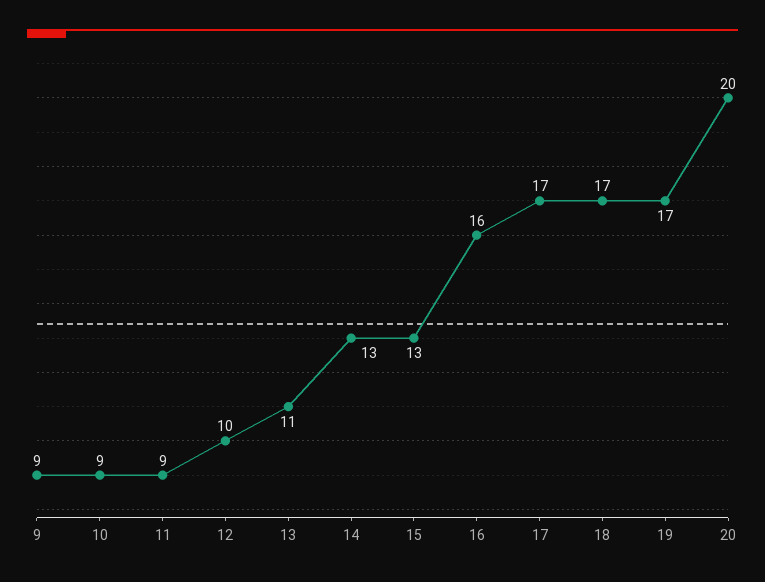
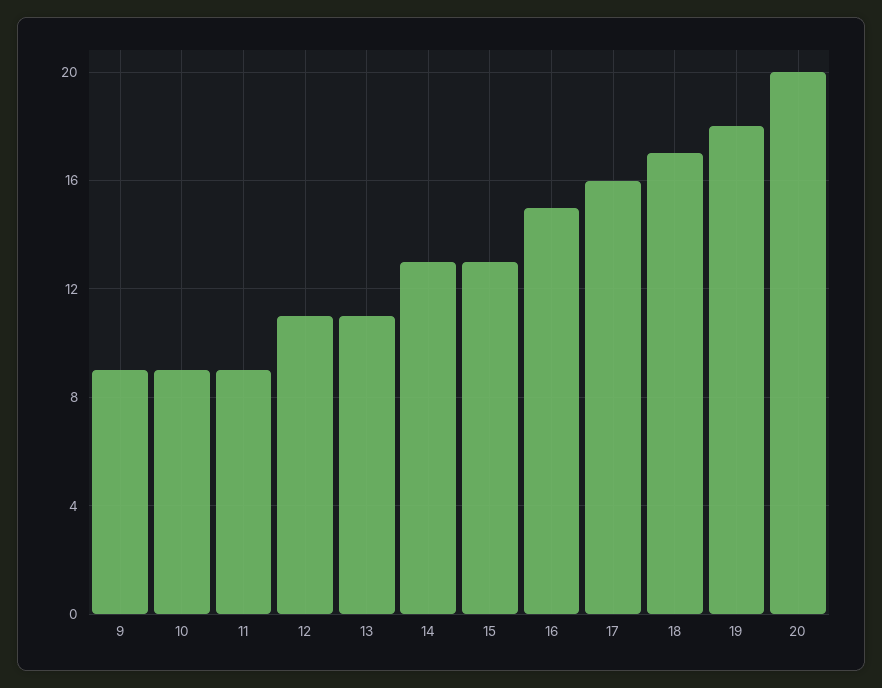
12: 10 -> 11
16: 16 -> 15
17: 17 -> 16
19: 17 -> 18

